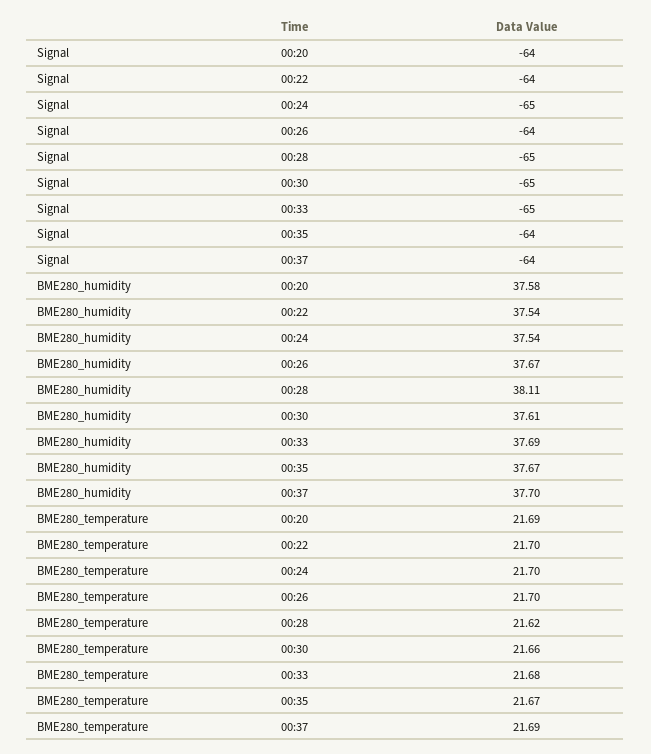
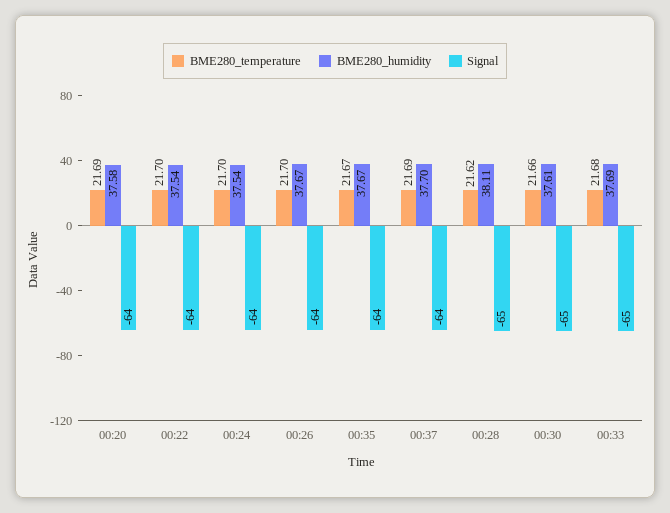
Signal, 00:24: -65 -> -64

